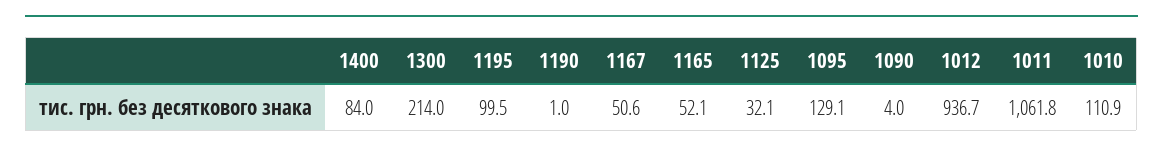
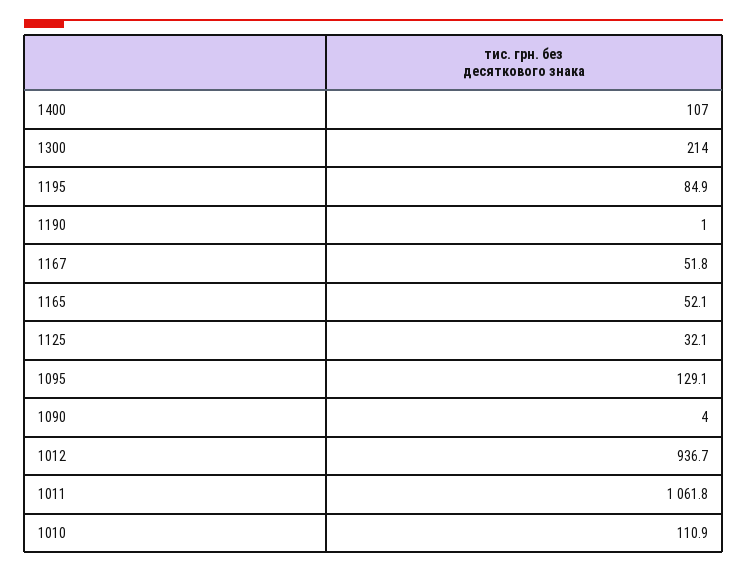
1400: 84 -> 107
1195: 99.5 -> 84.9
1167: 50.6 -> 51.8

